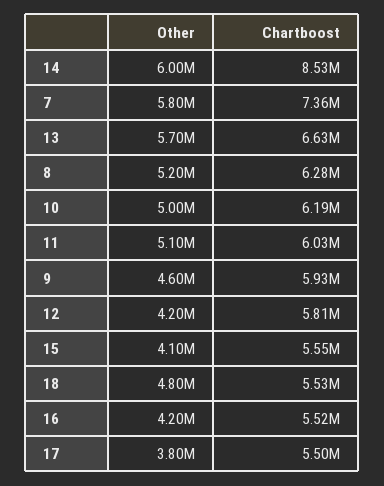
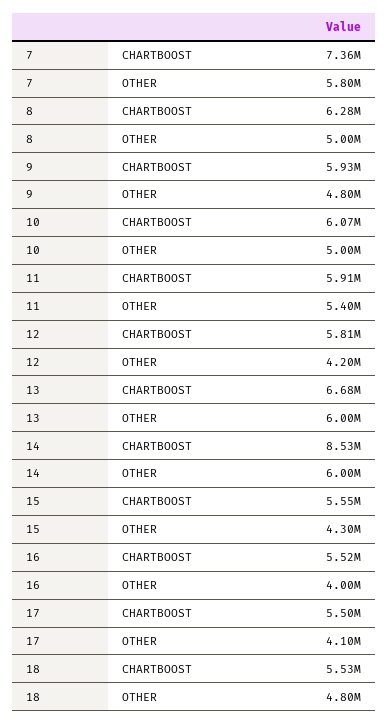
Other, 13: 5700000 -> 6000000
Chartboost, 13: 6630000 -> 6680000
Other, 8: 5200000 -> 5000000
Chartboost, 10: 6190000 -> 6070000
Other, 11: 5100000 -> 5400000
Chartboost, 11: 6030000 -> 5910000
Other, 9: 4600000 -> 4800000
Other, 15: 4100000 -> 4300000
Other, 16: 4200000 -> 4000000
Other, 17: 3800000 -> 4100000

